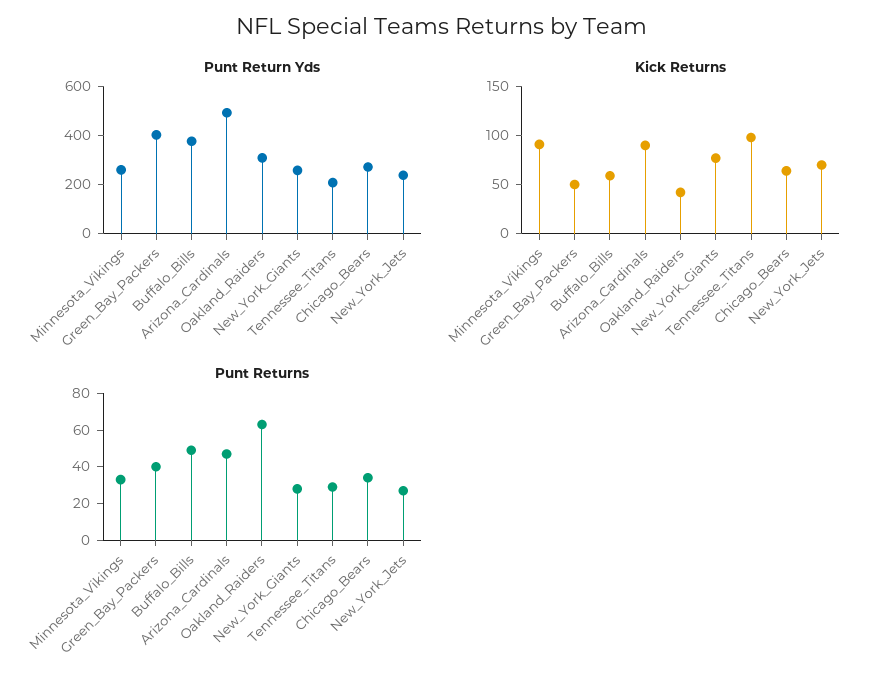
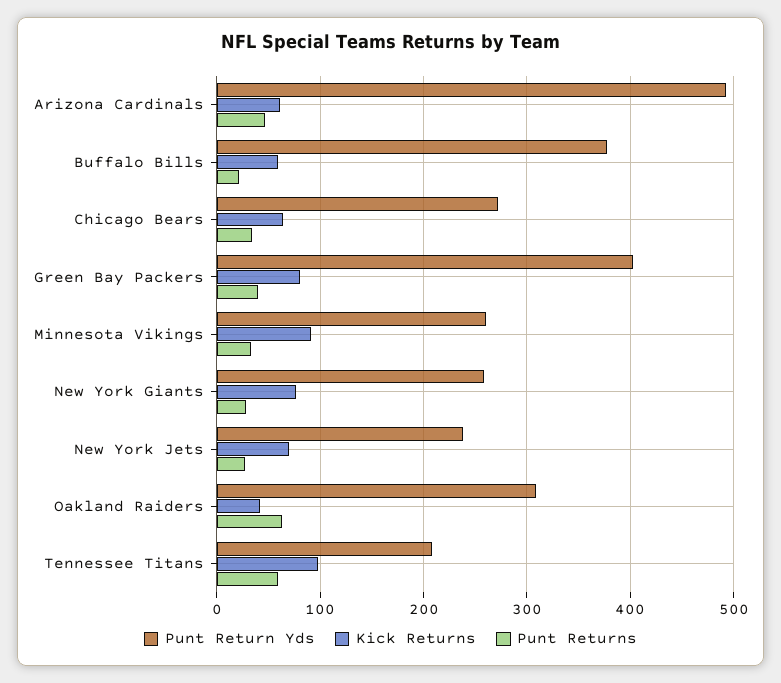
Kick Returns, Green_Bay_Packers: 50 -> 80
Kick Returns, Arizona_Cardinals: 90 -> 60
Punt Returns, Buffalo_Bills: 50 -> 20
Punt Returns, Tennessee_Titans: 30 -> 60

